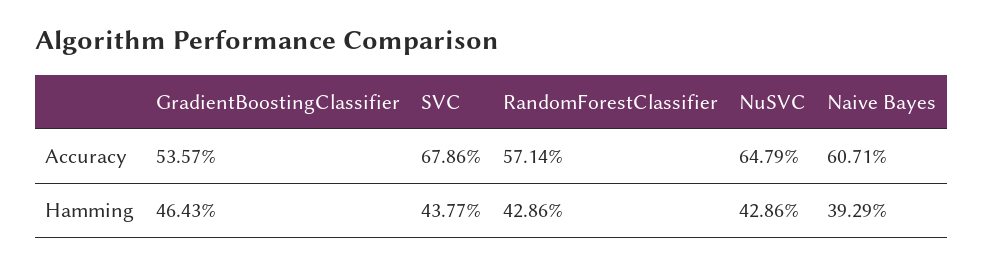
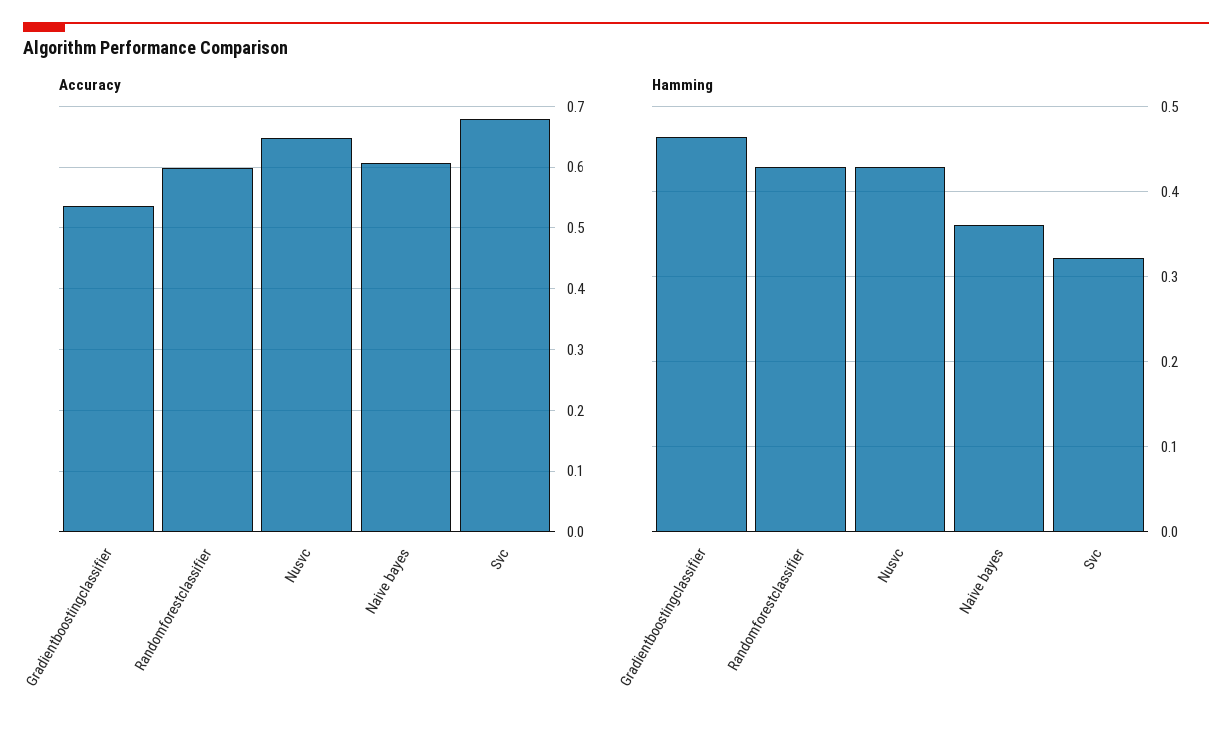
Accuracy, RandomForestClassifier: 0.5714 -> 0.6
Hamming, SVC: 0.4377 -> 0.32
Hamming, Naive Bayes: 0.3929 -> 0.36

